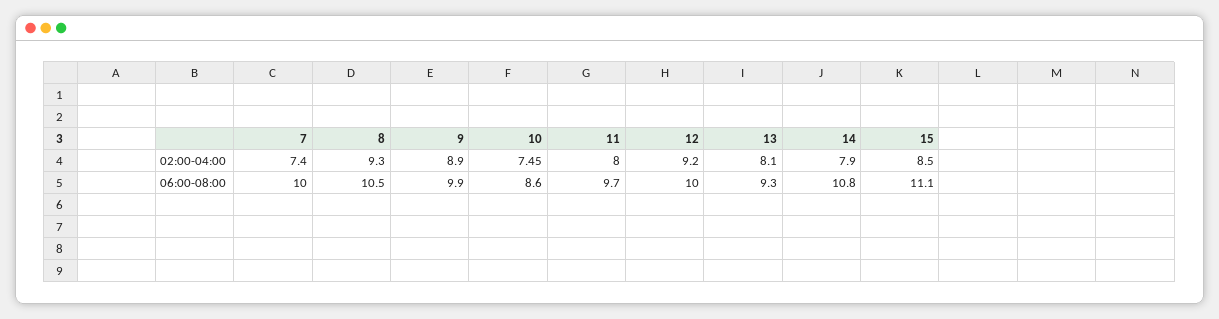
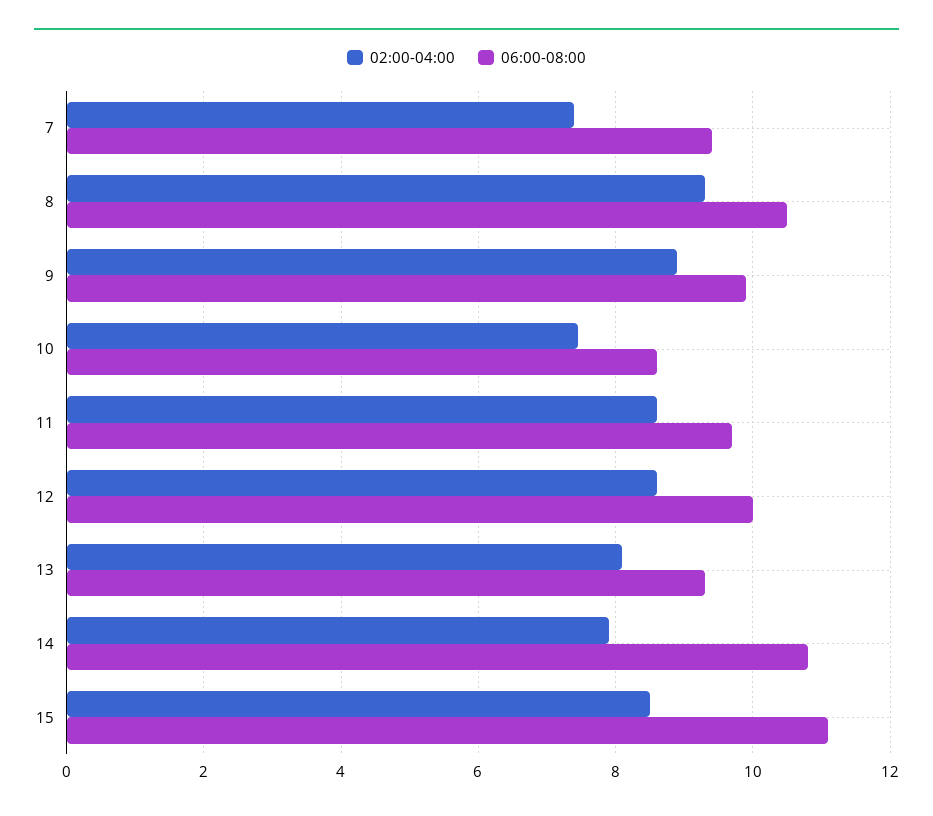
02:00-04:00, 11: 8 -> 8.6
02:00-04:00, 12: 9.2 -> 8.6
06:00-08:00, 7: 10 -> 9.4

